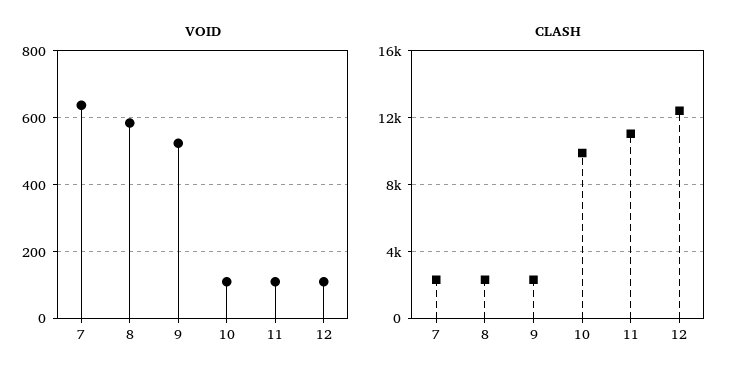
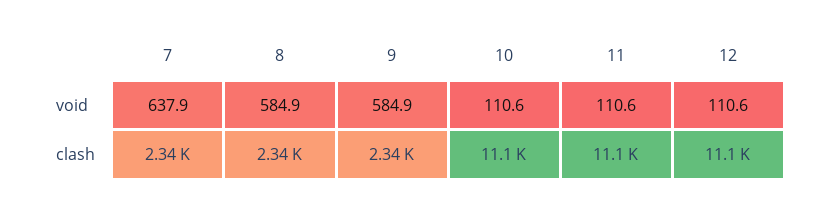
VOID, 9: 520 -> 584.9
CLASH, 10: 10000 -> 11100
CLASH, 12: 12500 -> 11100

